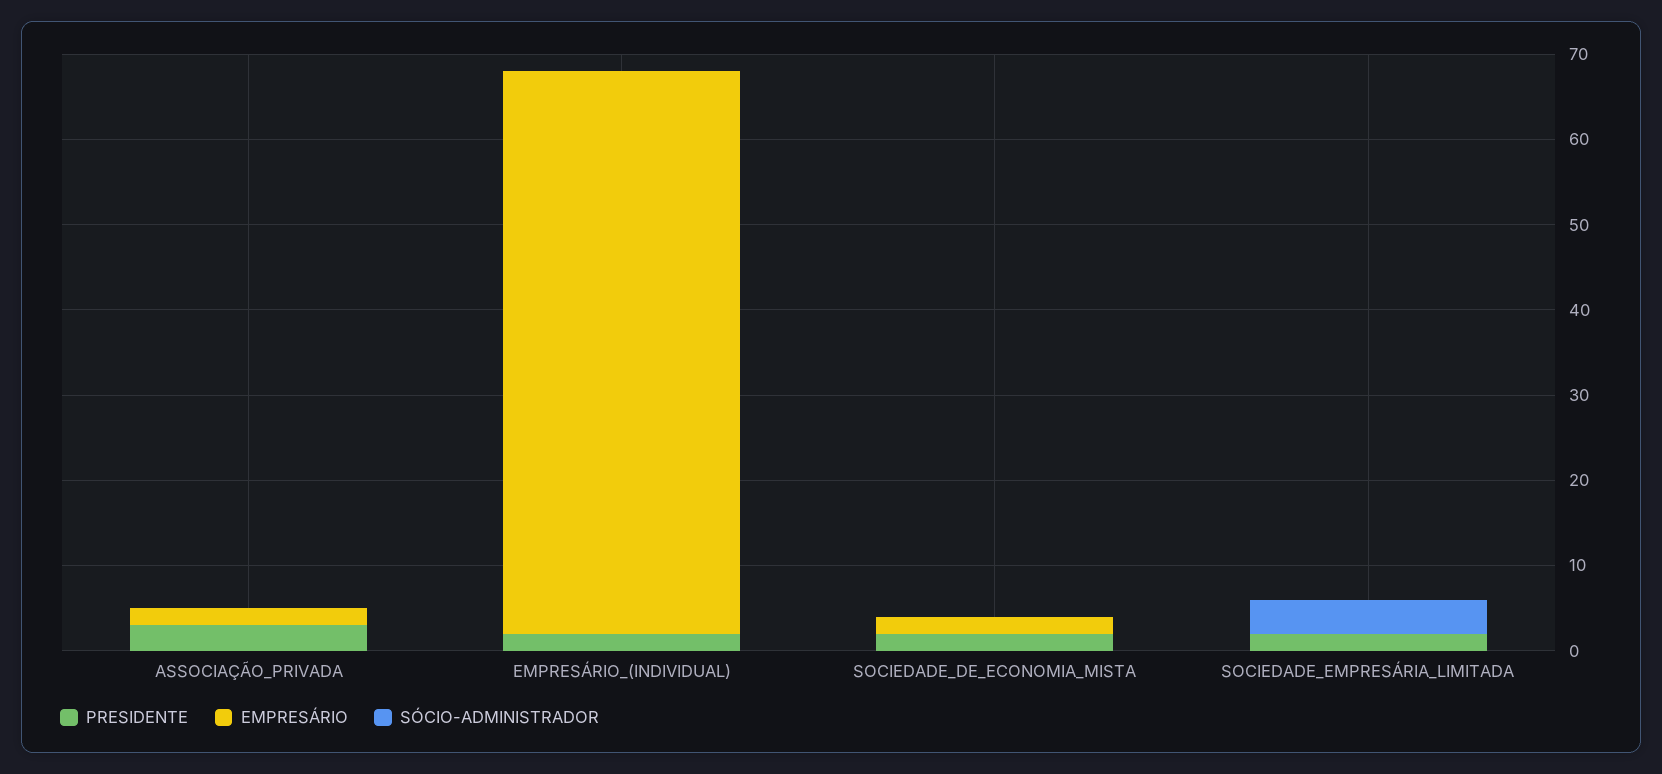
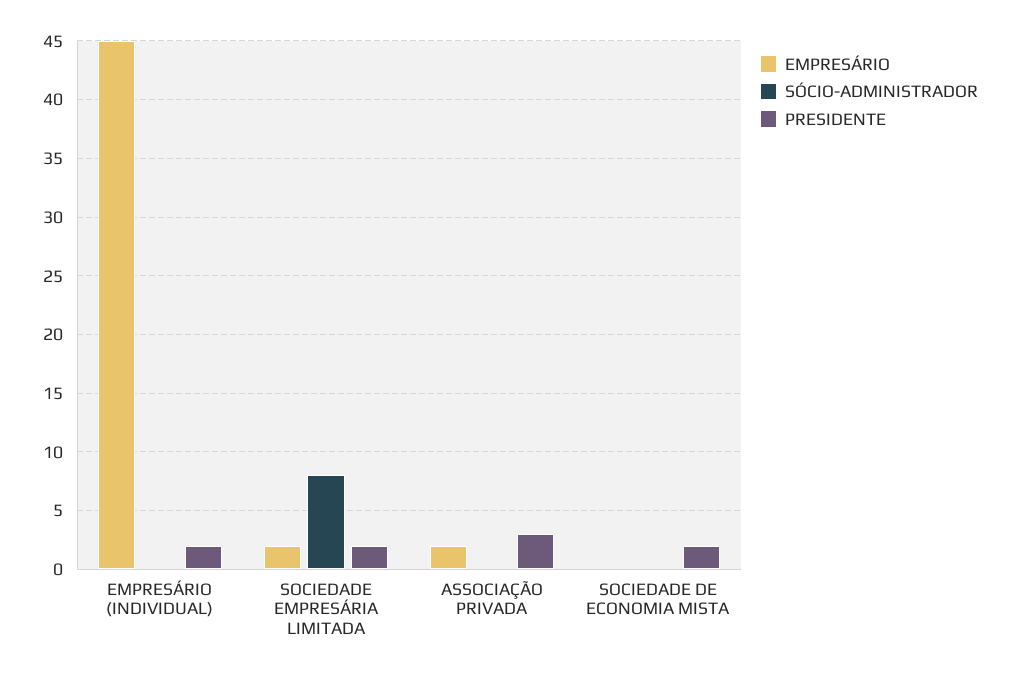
EMPRESÁRIO, EMPRESÁRIO_(INDIVIDUAL): 66 -> 45
EMPRESÁRIO, SOCIEDADE_DE_ECONOMIA_MISTA: 2 -> 0
EMPRESÁRIO, SOCIEDADE_EMPRESÁRIA_LIMITADA: 0 -> 2
SÓCIO-ADMINISTRADOR, SOCIEDADE_EMPRESÁRIA_LIMITADA: 4 -> 8

